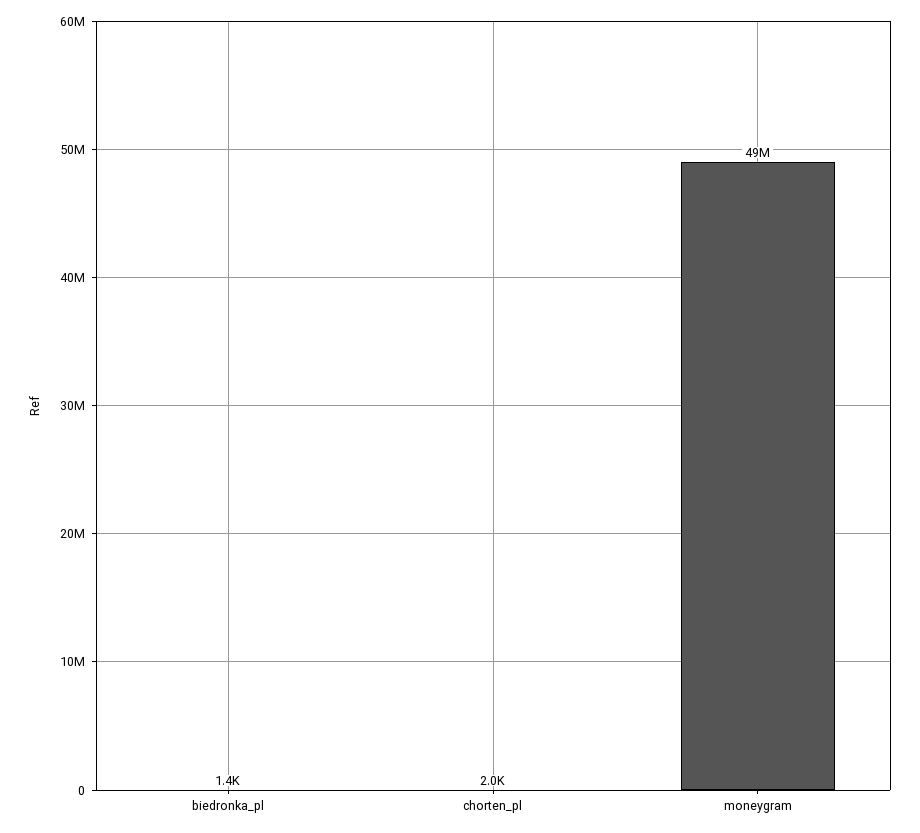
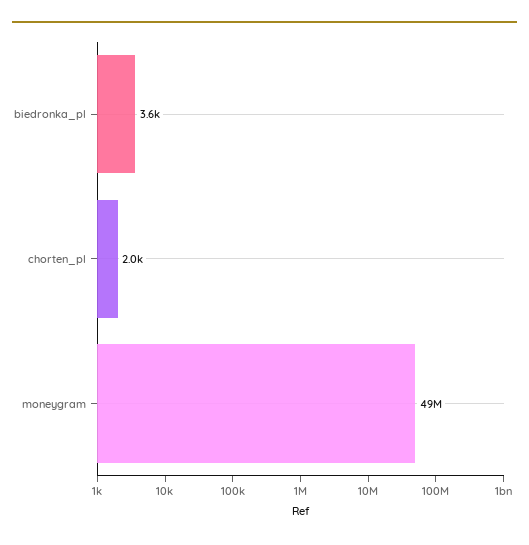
biedronka_pl: 1400 -> 3600

